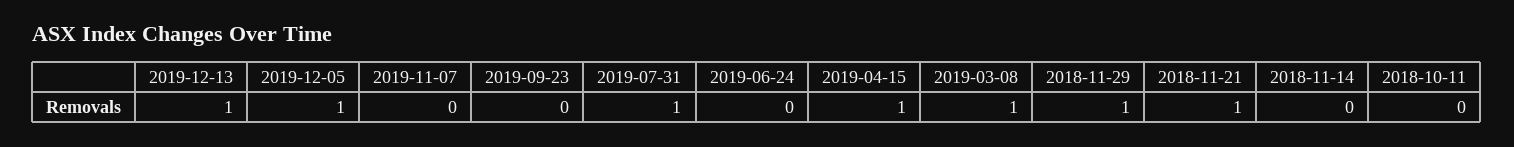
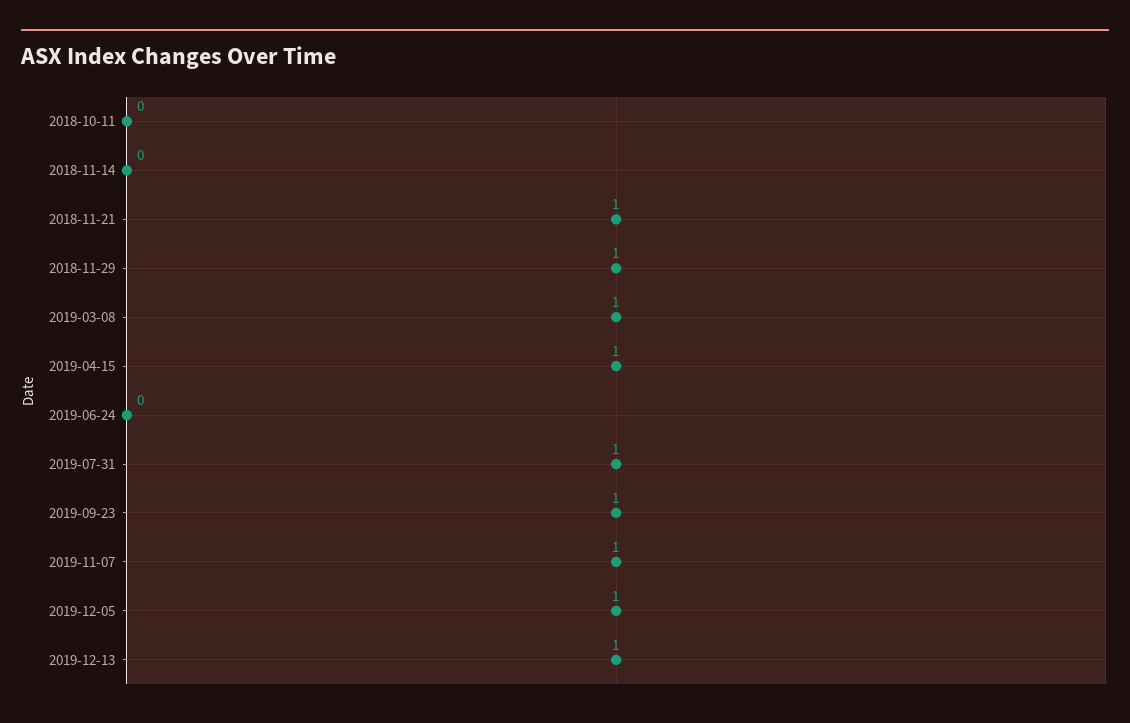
2019-11-07: 0 -> 1
2019-09-23: 0 -> 1

